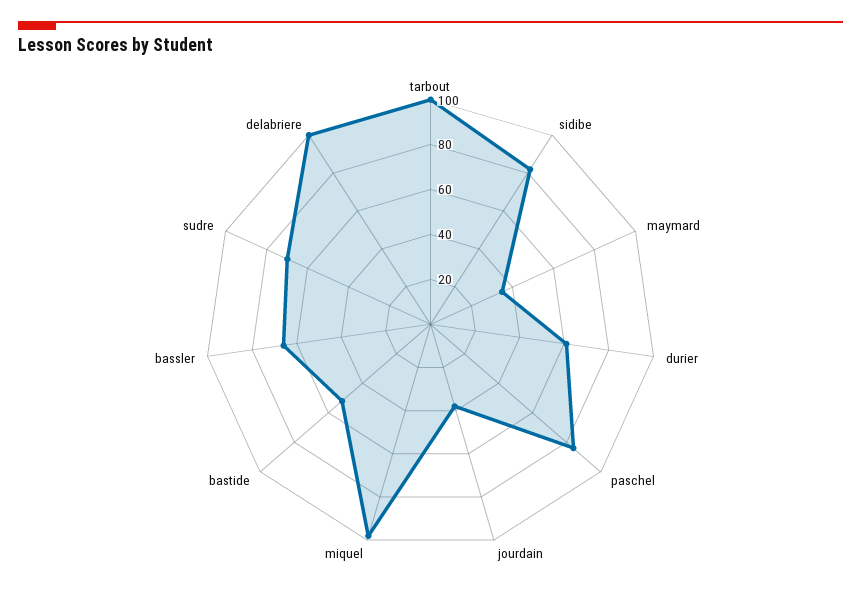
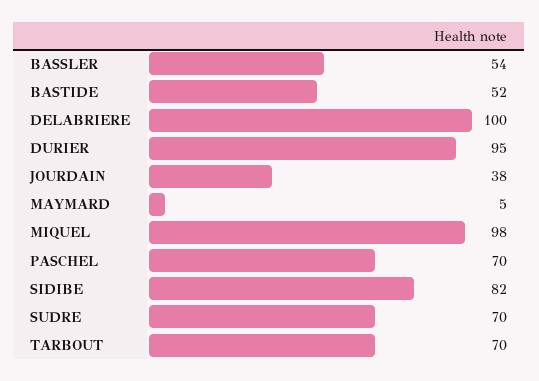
tarbout: 100 -> 70
maymard: 35 -> 5
durier: 60 -> 95
paschel: 85 -> 70
bassler: 65 -> 54

